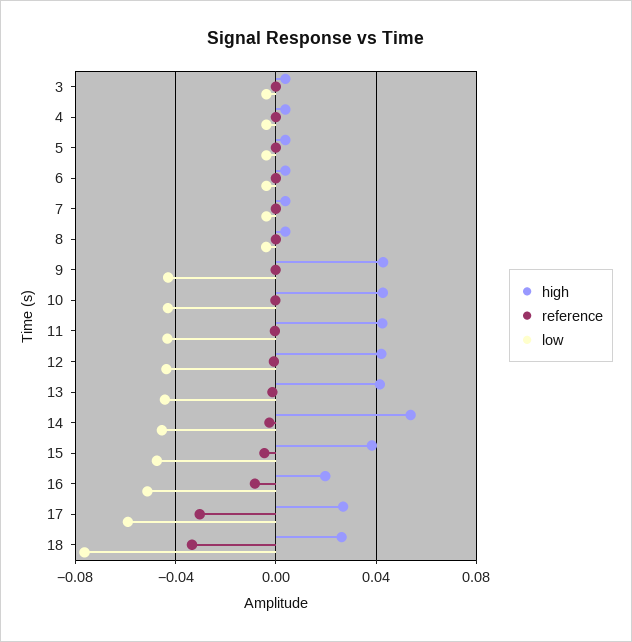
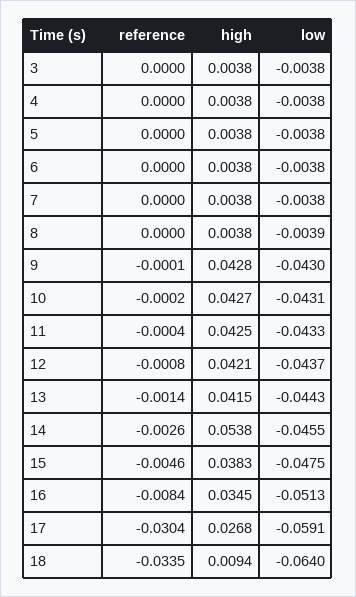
high, 16: 0.02 -> 0.0345
high, 18: 0.025 -> 0.0094
low, 18: -0.075 -> -0.064

